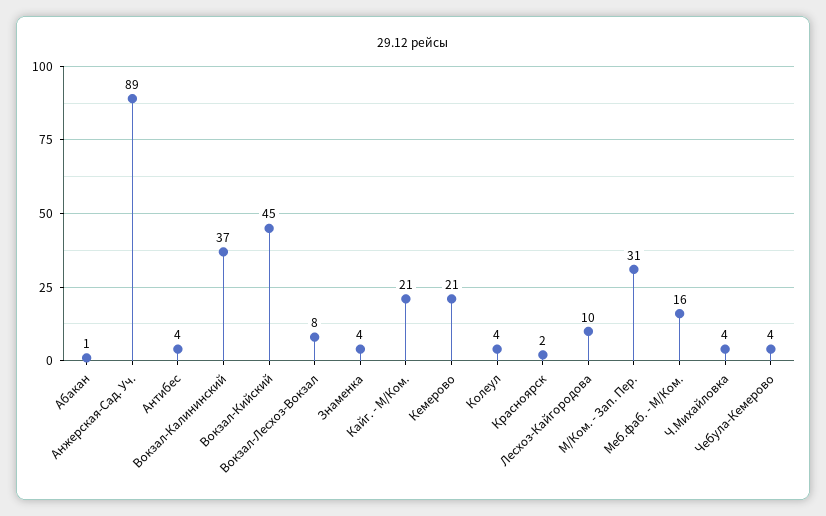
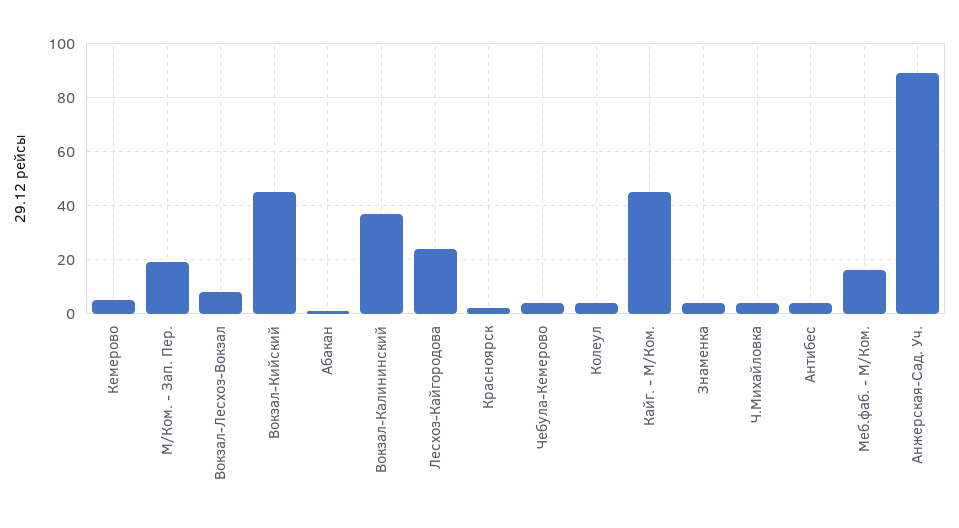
Кайг. - М/Ком.: 21 -> 45
Кемерово: 21 -> 5
Лесхоз-Кайгородова: 10 -> 25
М/Ком. - Зап. Пер.: 31 -> 20

